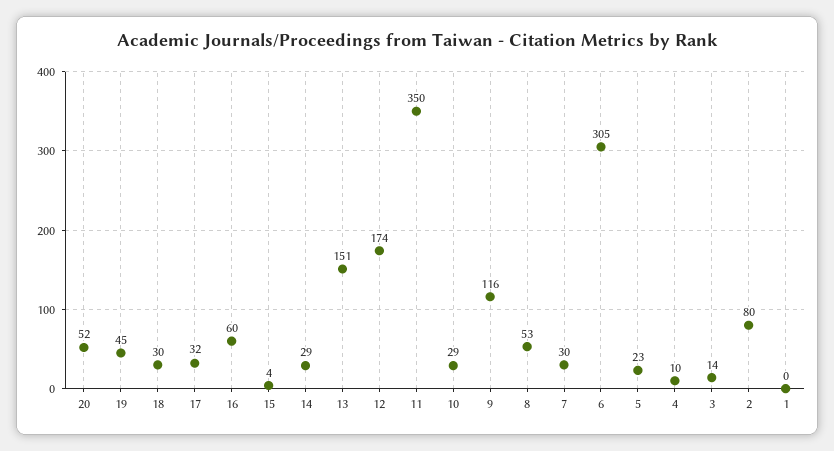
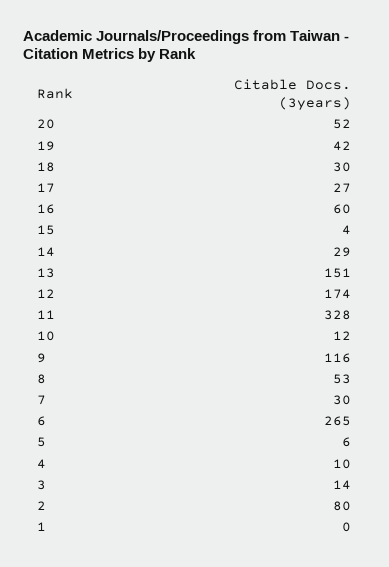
19: 45 -> 42
17: 32 -> 27
11: 350 -> 328
10: 29 -> 12
6: 305 -> 265
5: 23 -> 6

